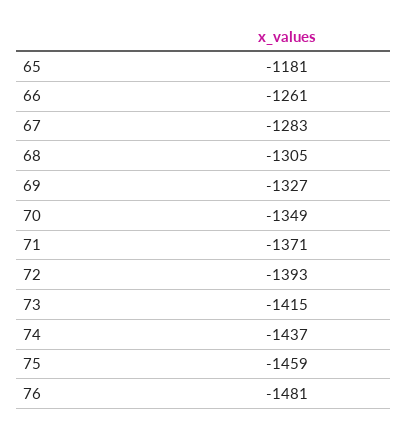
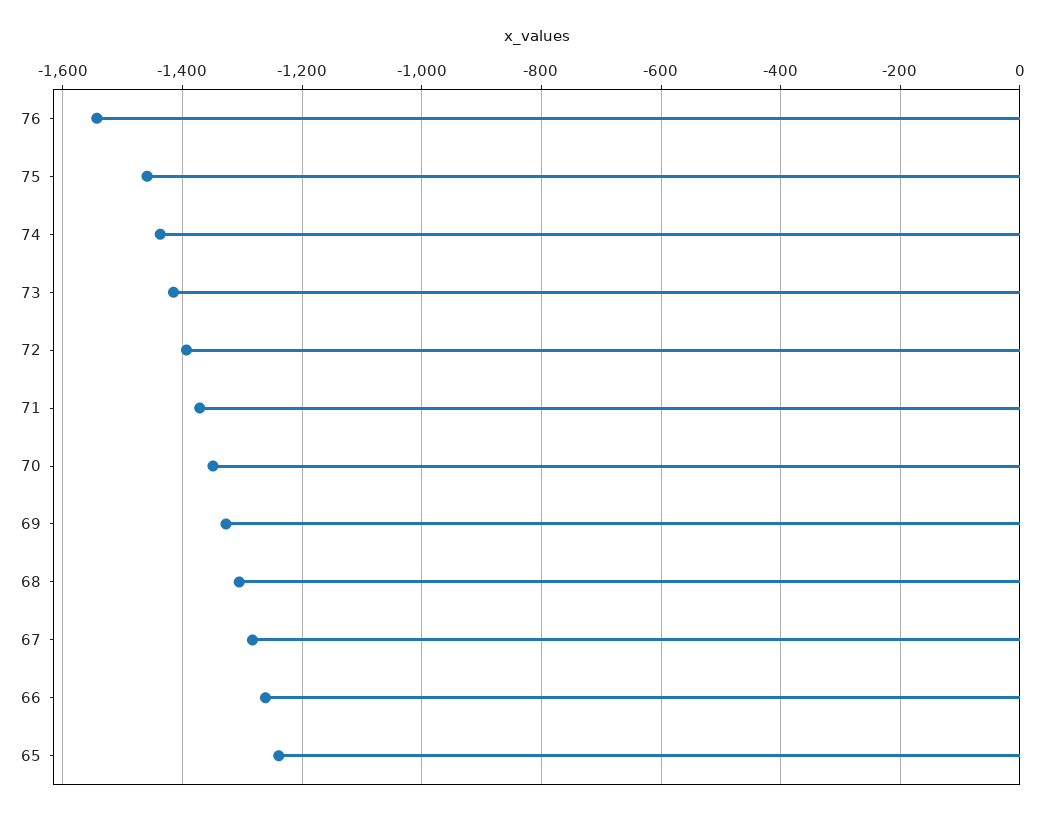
65: -1181 -> -1240
76: -1481 -> -1540

